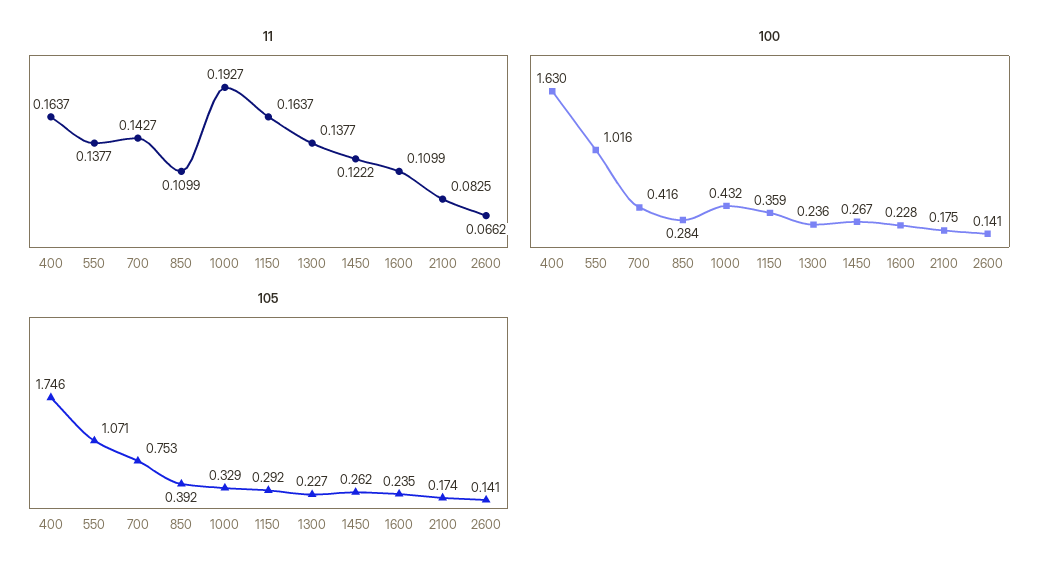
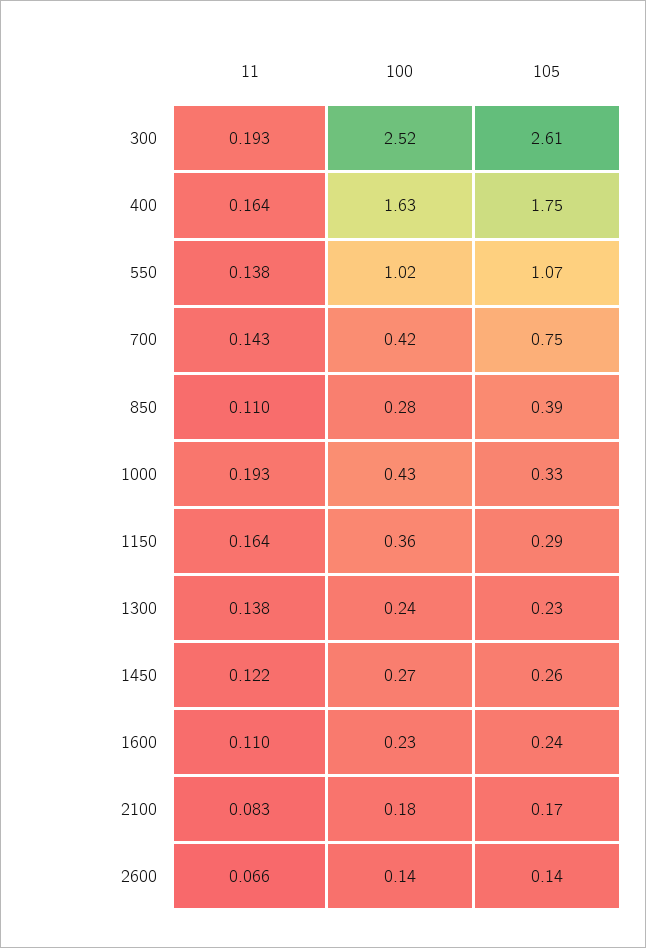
11, 300: none -> 0.193
100, 300: none -> 2.52
105, 300: none -> 2.61

